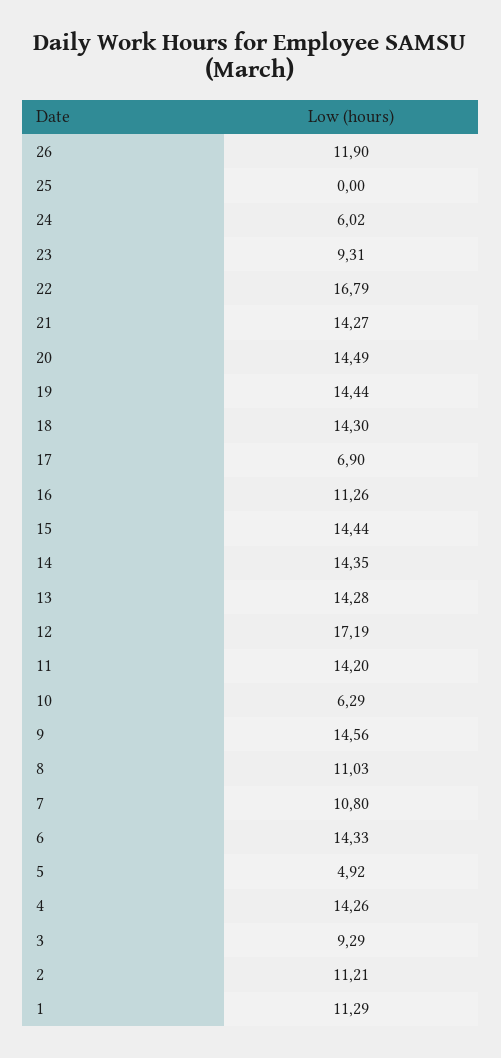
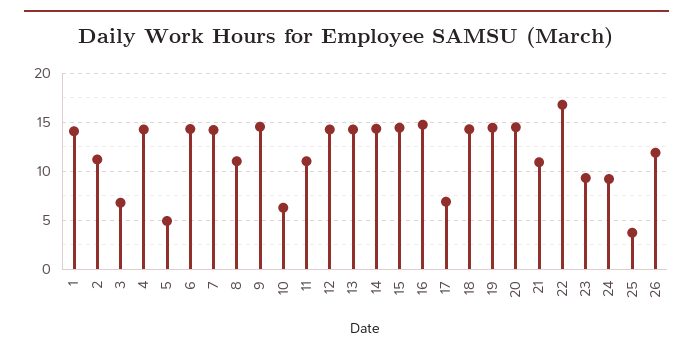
25: 0 -> 4
24: 6.02 -> 9
21: 14.27 -> 11
16: 11.26 -> 15
12: 17.19 -> 14
11: 14.2 -> 11
7: 10.8 -> 14
3: 9.29 -> 7
1: 11.29 -> 14

